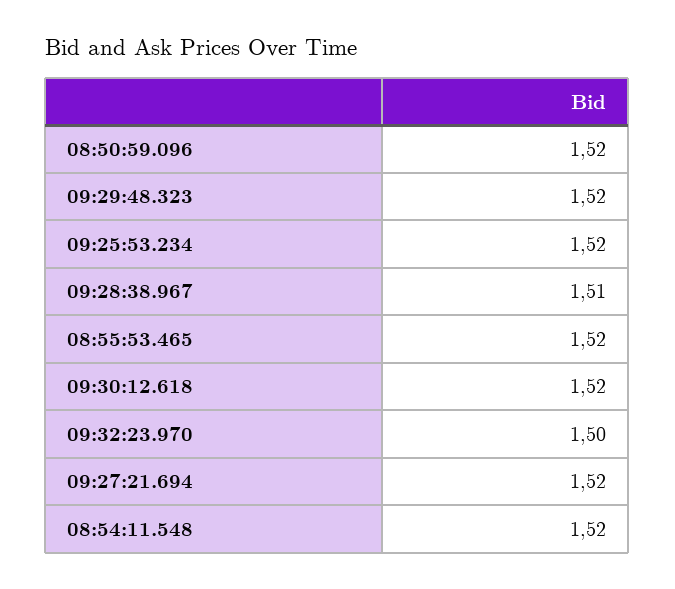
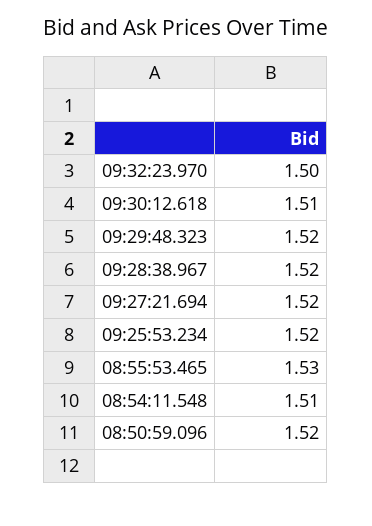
09:28:38.967: 1.51 -> 1.52
08:55:53.465: 1.52 -> 1.53
09:30:12.618: 1.52 -> 1.51
08:54:11.548: 1.52 -> 1.51

